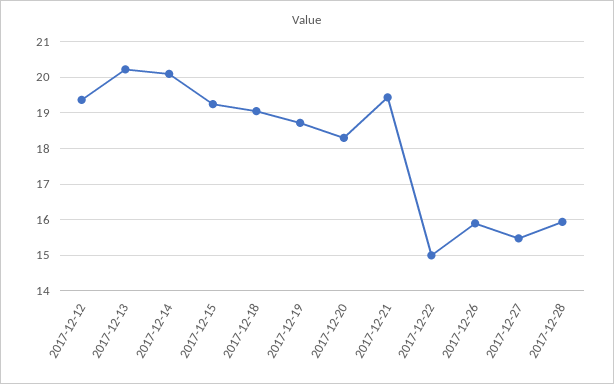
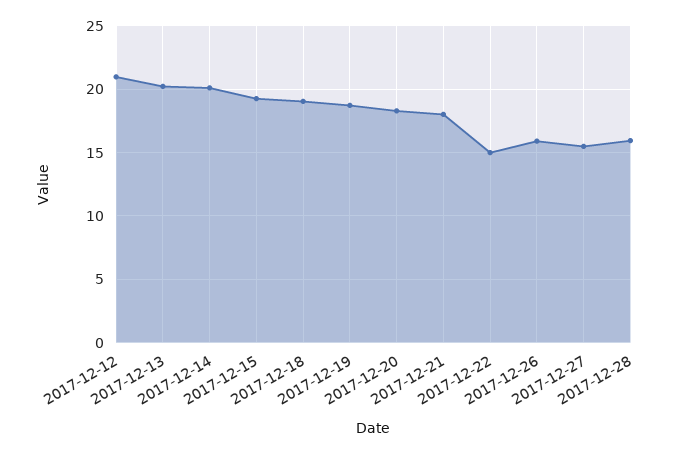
2017-12-12: 19.4 -> 21
2017-12-21: 19.4 -> 18

